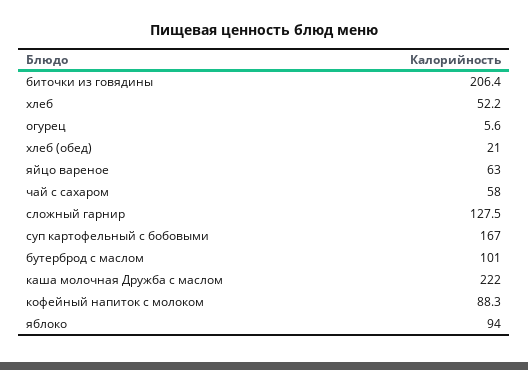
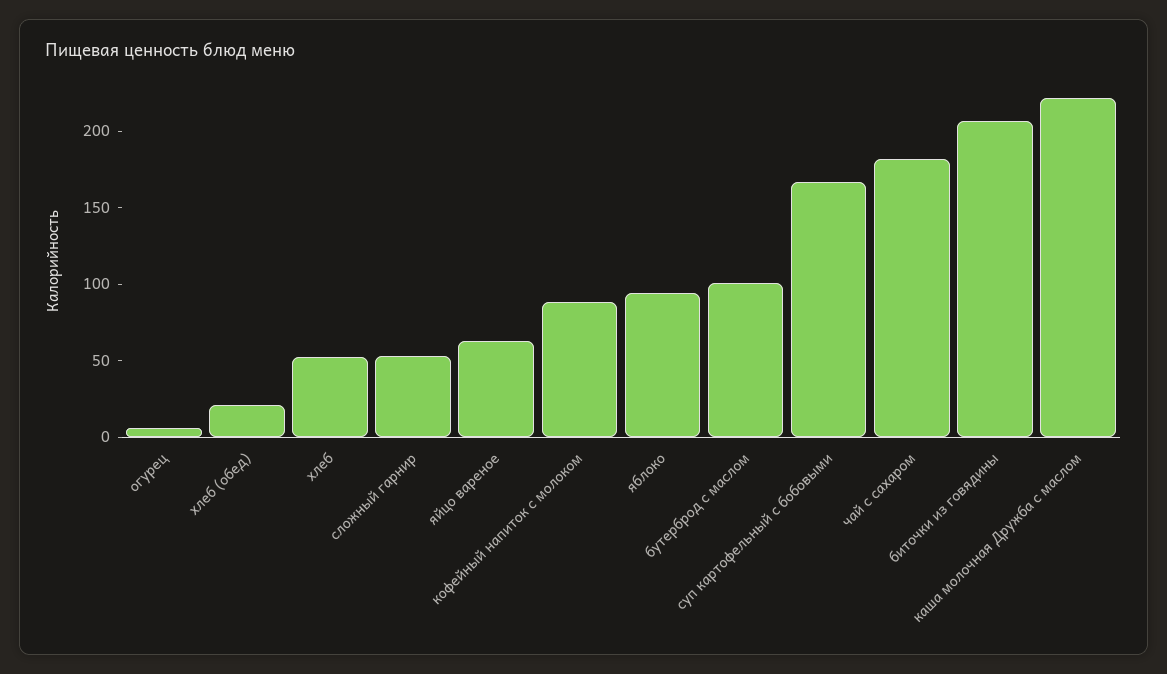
чай с сахаром: 58 -> 180
сложный гарнир: 127.5 -> 50

